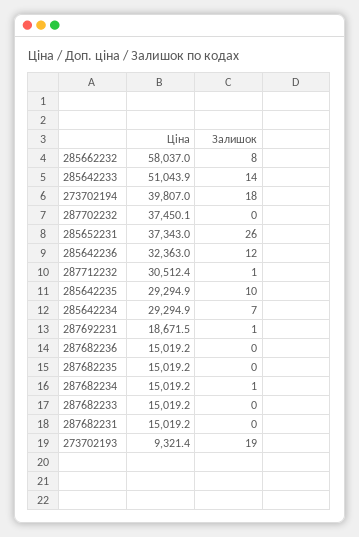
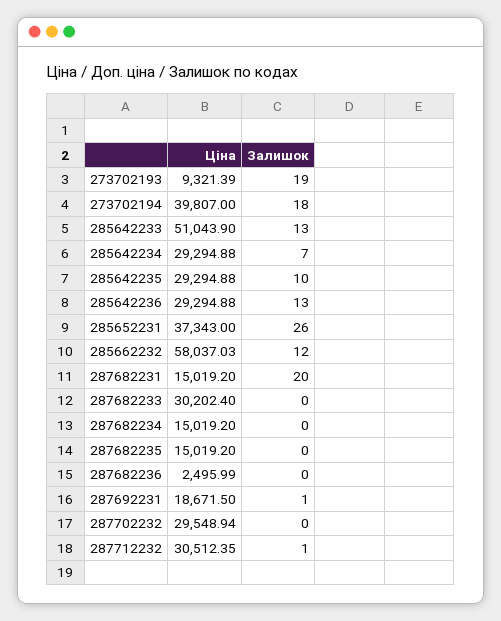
Залишок, 285662232: 8 -> 12
Залишок, 285642233: 14 -> 13
Ціна, 287702232: 37450.1 -> 29548.94
Ціна, 285642236: 32363 -> 29294.88
Залишок, 285642236: 12 -> 13
Ціна, 287682236: 15019.2 -> 2495.99
Залишок, 287682234: 1 -> 0
Ціна, 287682233: 15019.2 -> 30202.4
Залишок, 287682231: 0 -> 20

